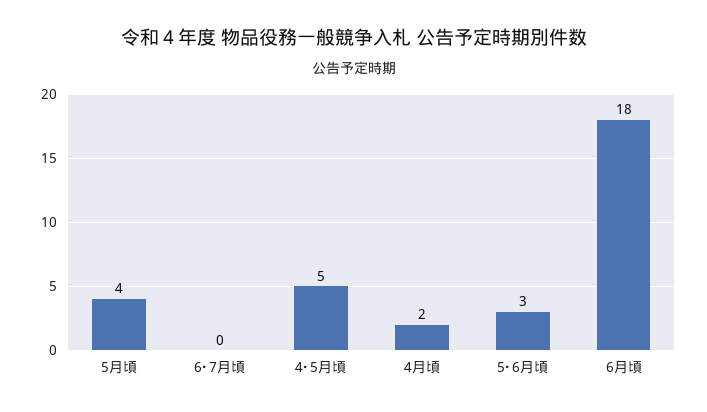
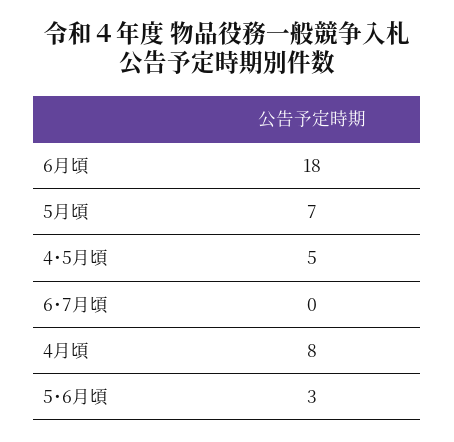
5月頃: 4 -> 7
4月頃: 2 -> 8

